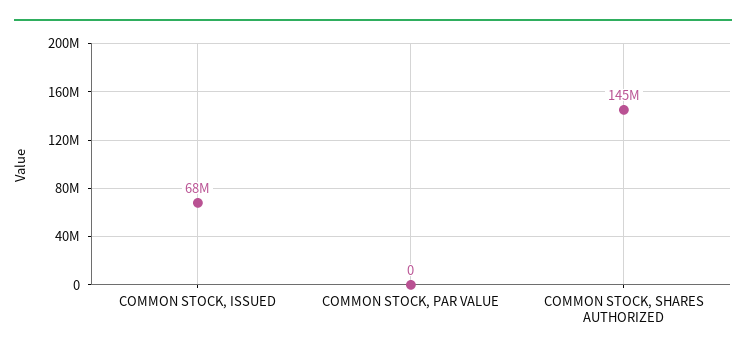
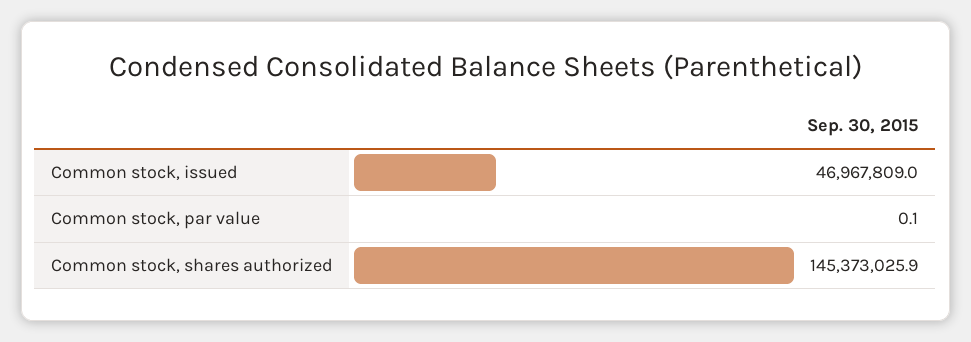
COMMON STOCK, ISSUED: 68000000 -> 46967809

